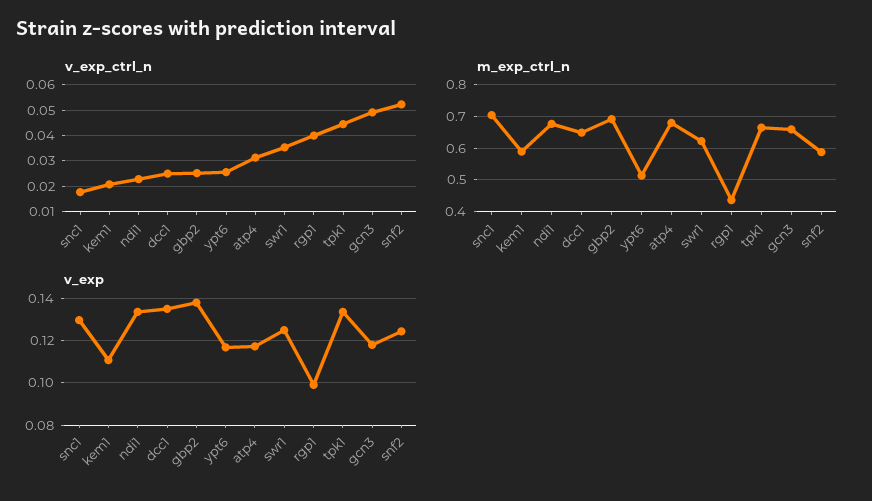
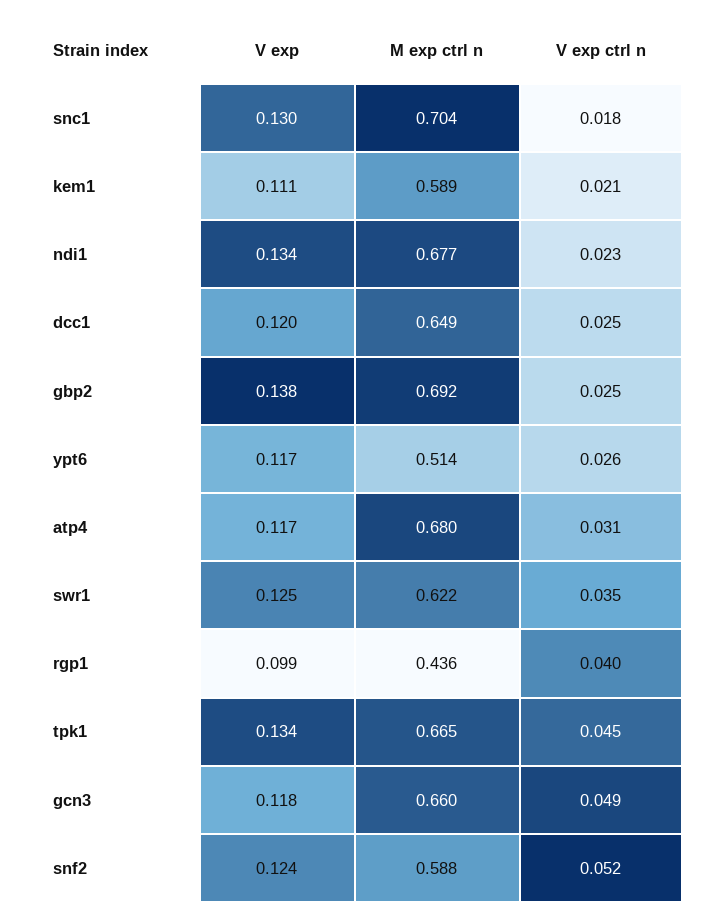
v_exp, dcc1: 0.135 -> 0.12

